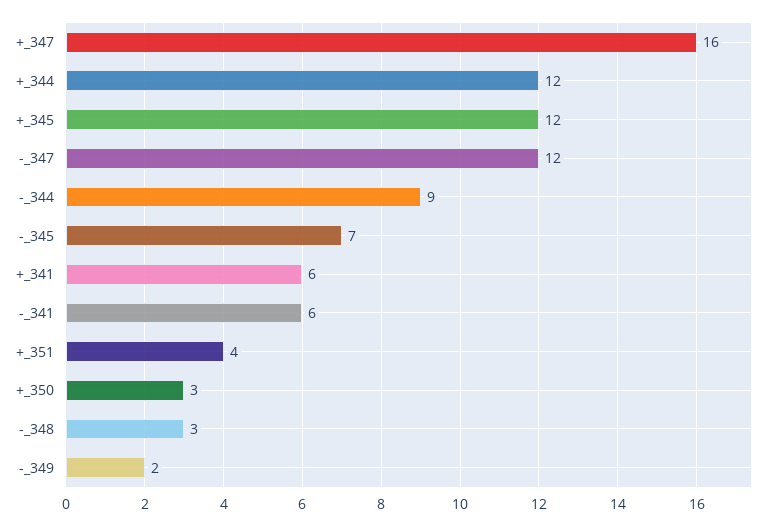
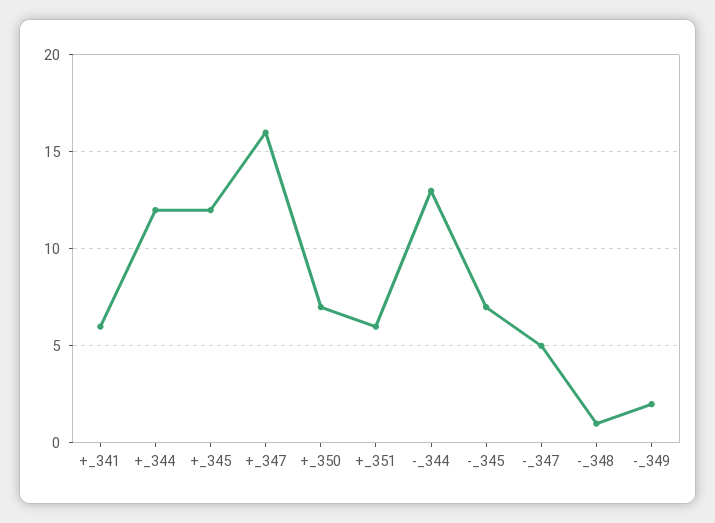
-_347: 12 -> 5
-_344: 9 -> 13
-_341: 6 -> none
+_351: 4 -> 6
+_350: 3 -> 7
-_348: 3 -> 1

